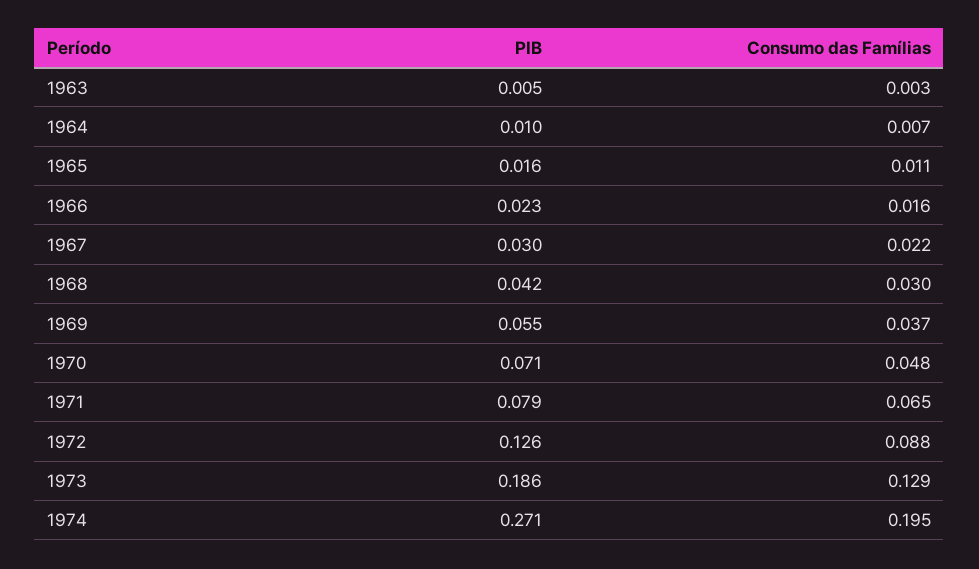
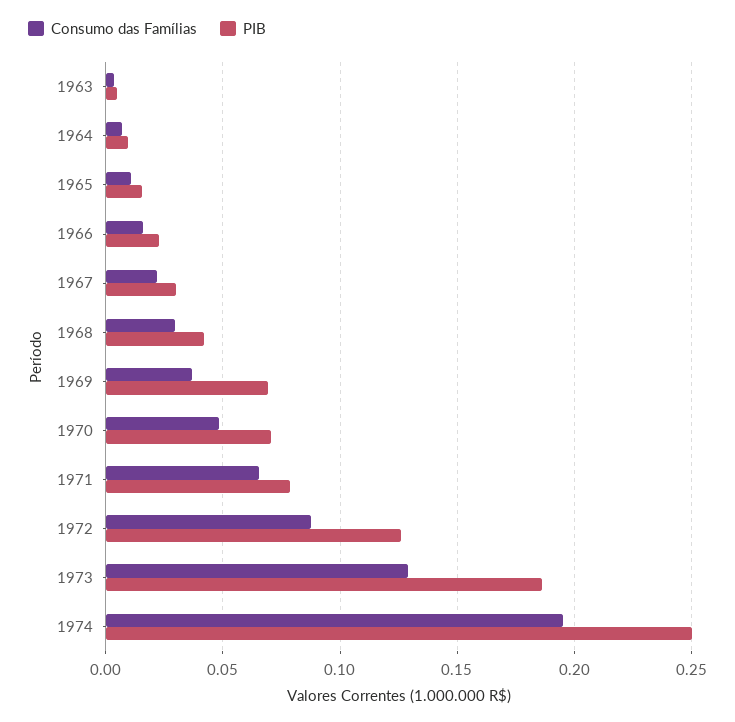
PIB, 1969: 0.055 -> 0.07
PIB, 1974: 0.271 -> 0.25

